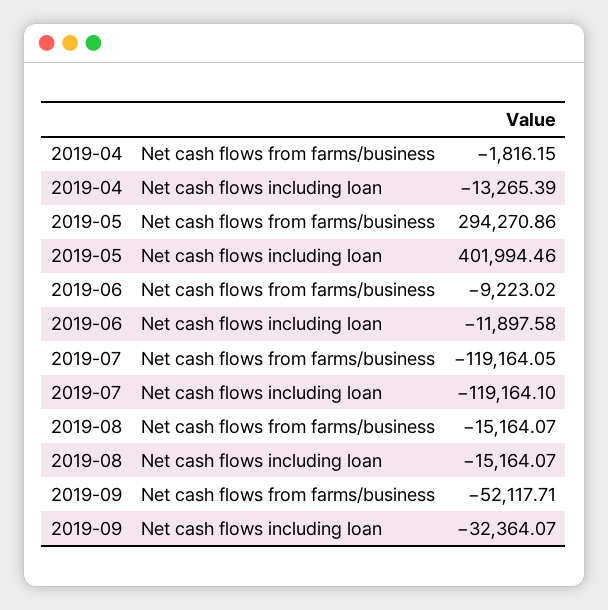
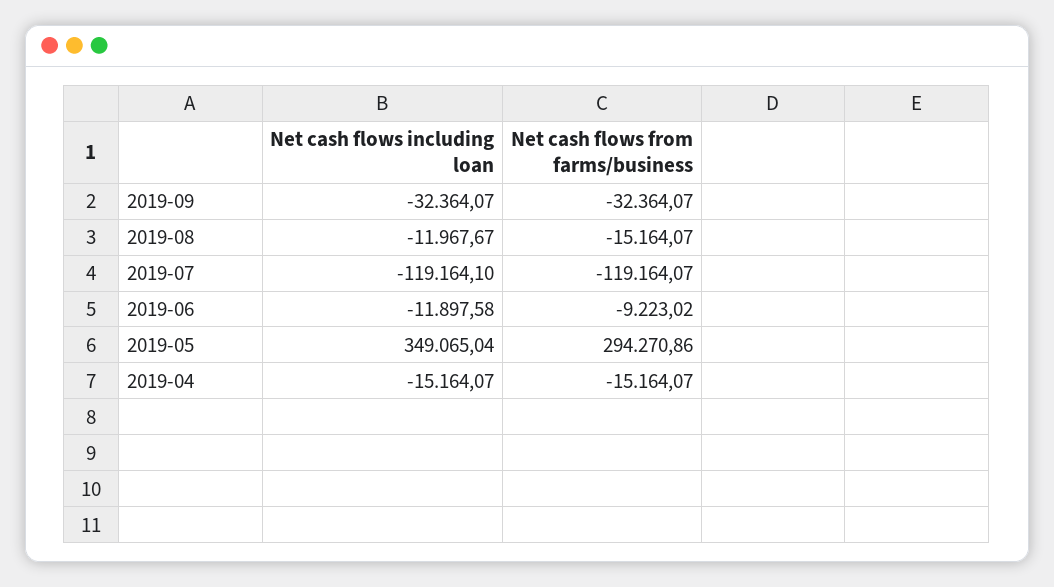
2019-04, Net cash flows from farms/business: -1816.15 -> -15164.07
2019-04, Net cash flows including loan: -13265.39 -> -15164.07
2019-05, Net cash flows including loan: 401994.46 -> 349065.04
2019-07, Net cash flows from farms/business: -119164.05 -> -119164.07
2019-08, Net cash flows including loan: -15164.07 -> -11967.67
2019-09, Net cash flows from farms/business: -52117.71 -> -32364.07

